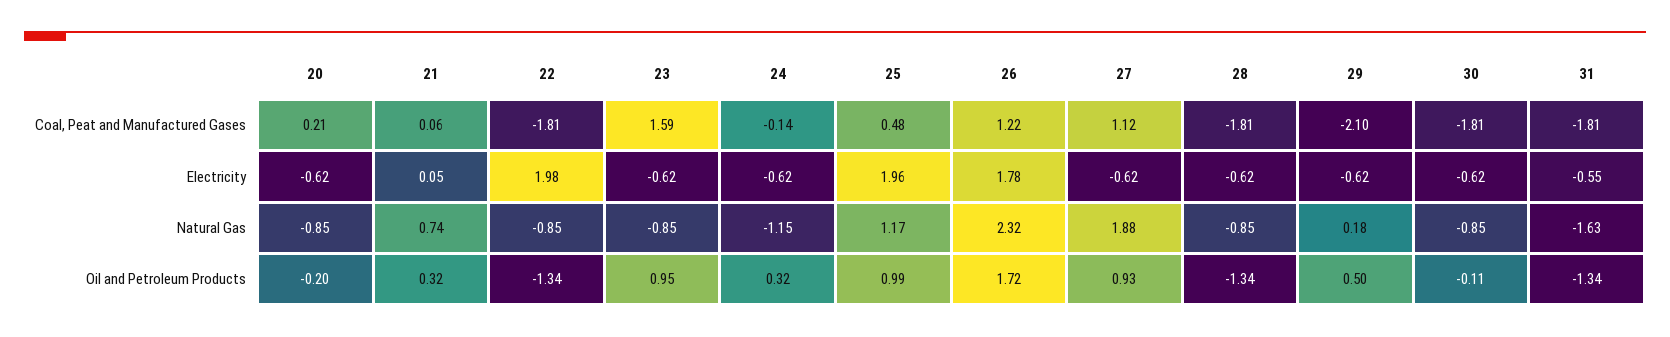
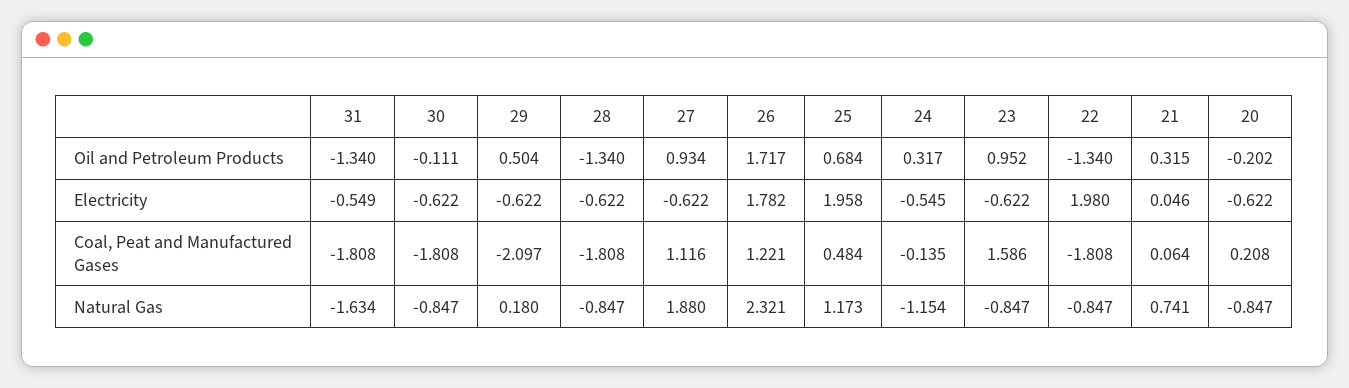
24, Electricity: -0.62 -> -0.545
25, Oil and Petroleum Products: 0.99 -> 0.684

